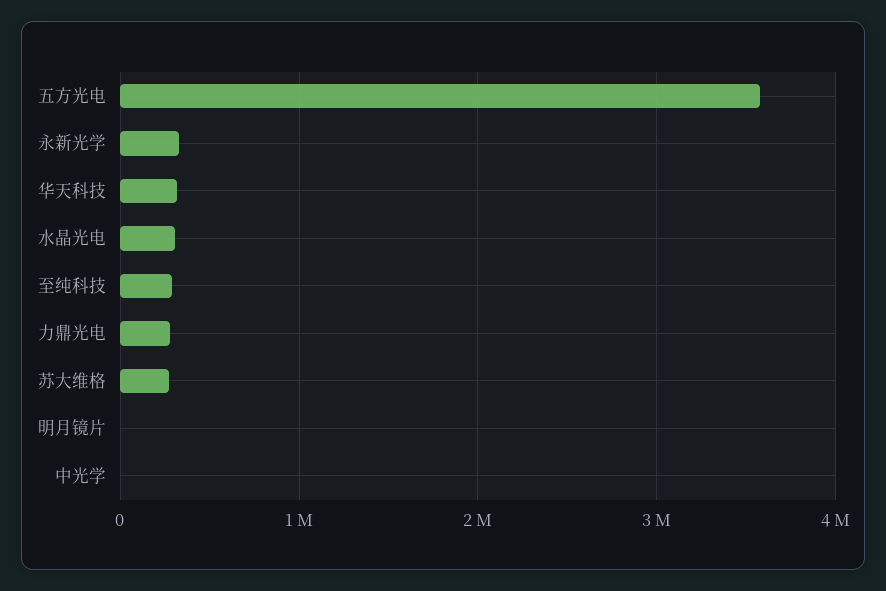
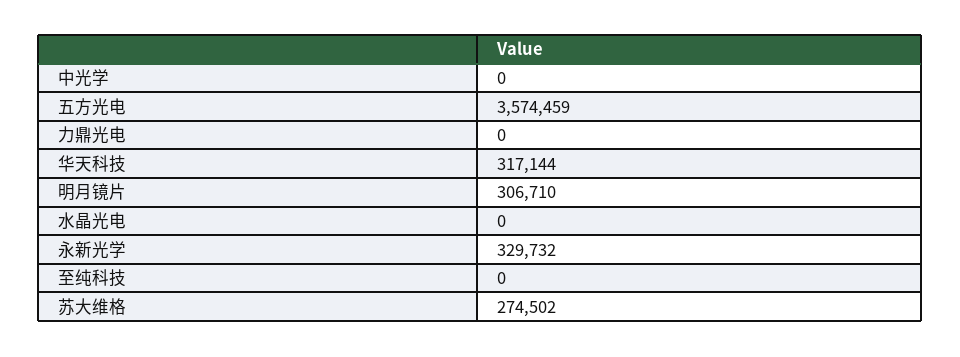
水晶光电: 300000 -> 0
至纯科技: 300000 -> 0
力鼎光电: 300000 -> 0
明月镜片: 0 -> 306710

